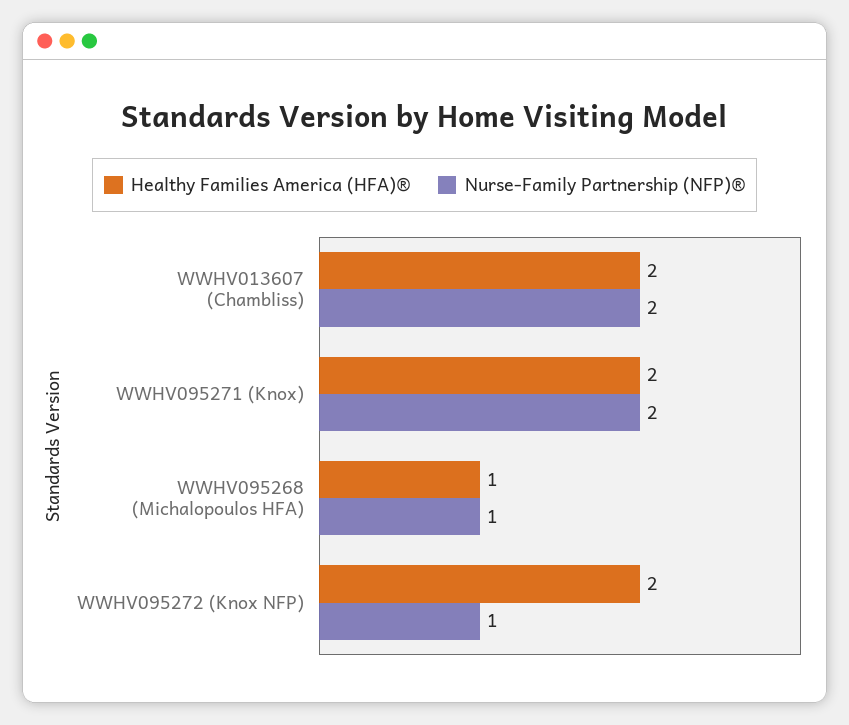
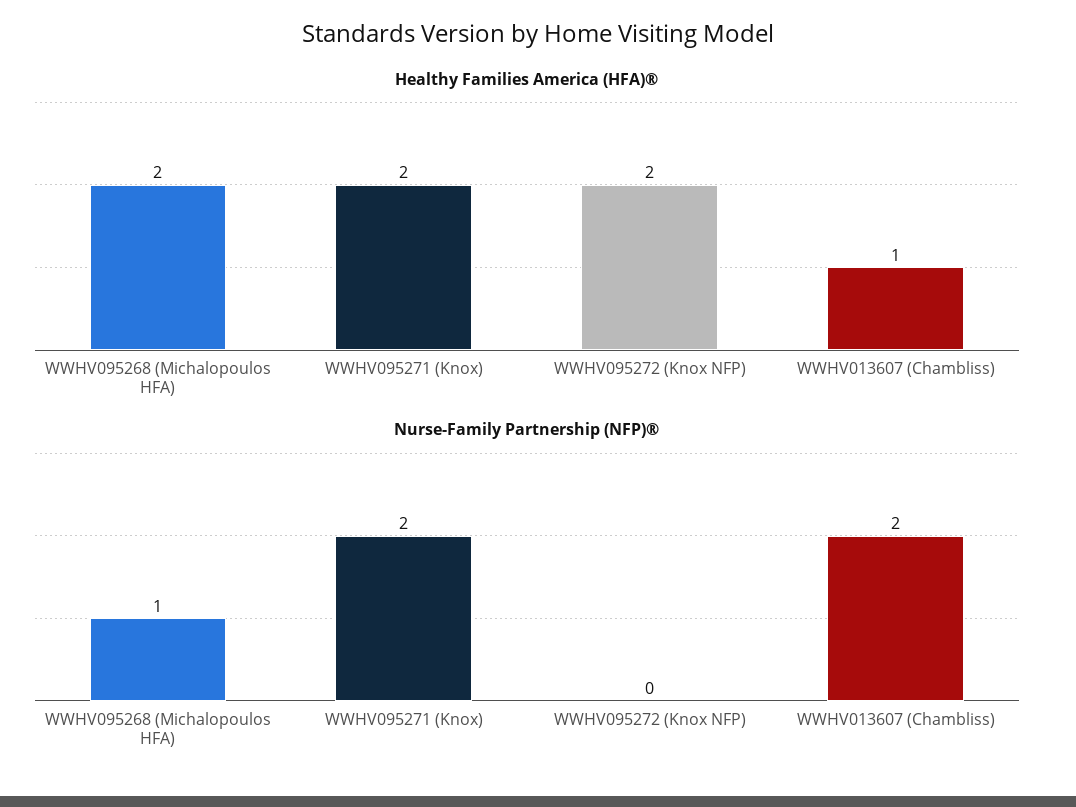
Healthy Families America (HFA)®, WWHV013607 (Chambliss): 2 -> 1
Healthy Families America (HFA)®, WWHV095268 (Michalopoulos HFA): 1 -> 2
Nurse-Family Partnership (NFP)®, WWHV095272 (Knox NFP): 1 -> 0

